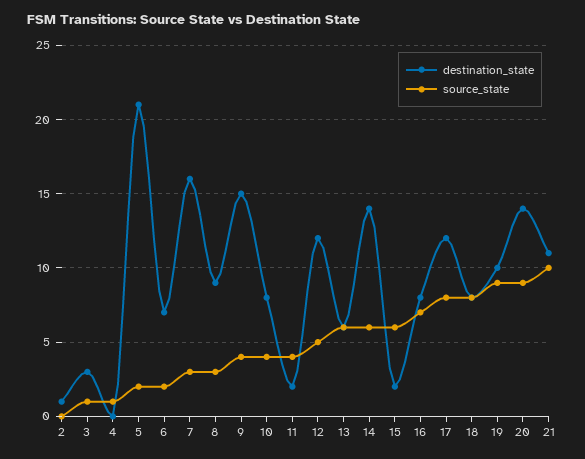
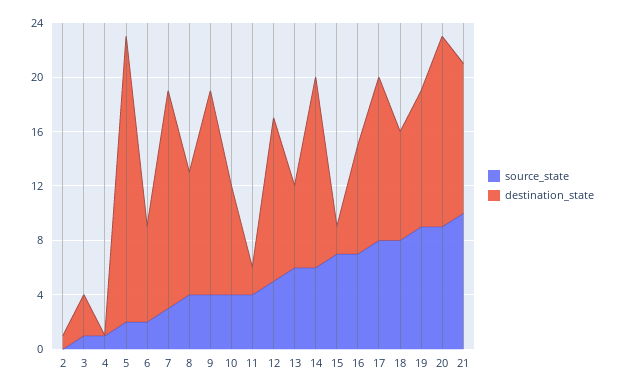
source_state, 8: 3 -> 4
source_state, 15: 6 -> 7

